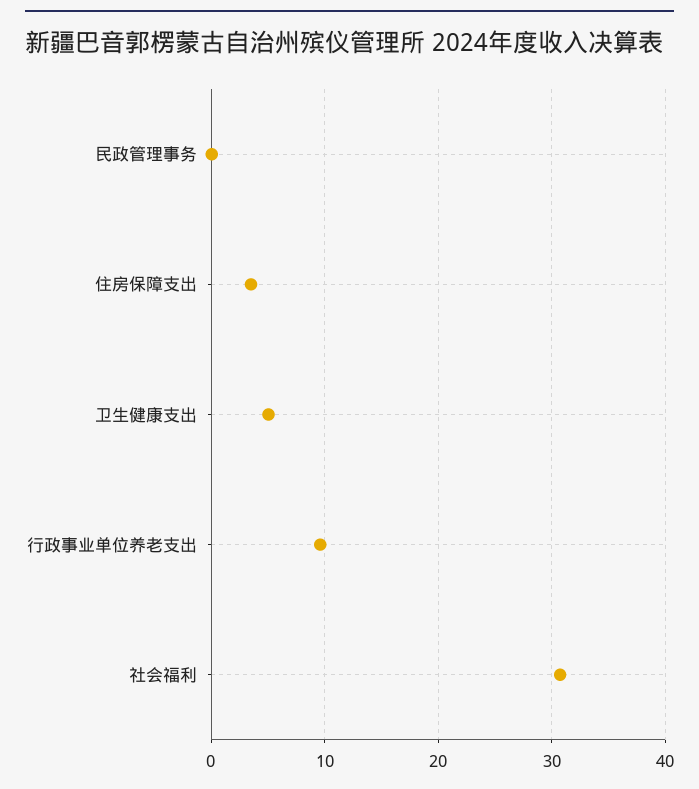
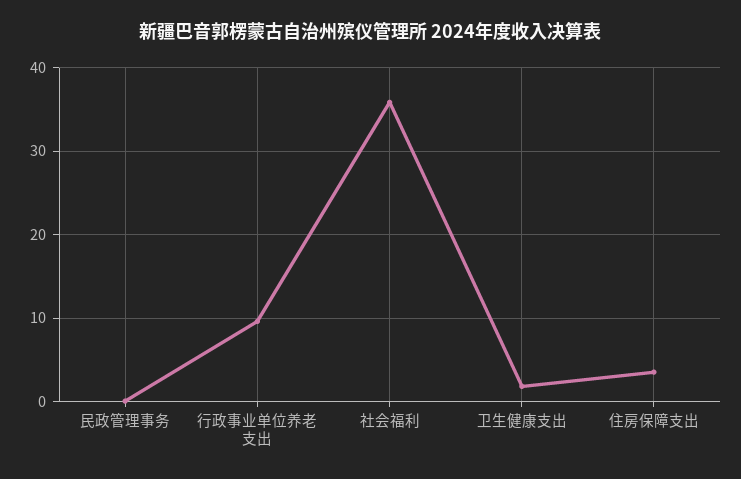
卫生健康支出: 5 -> 2
社会福利: 31 -> 36

